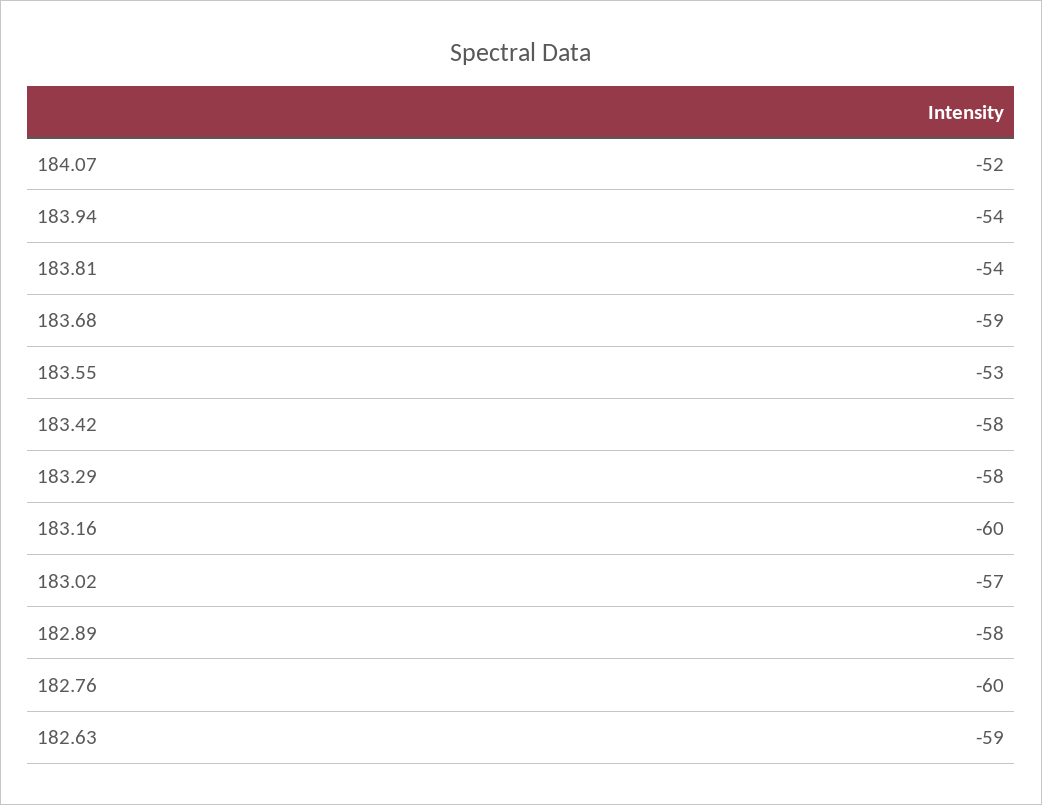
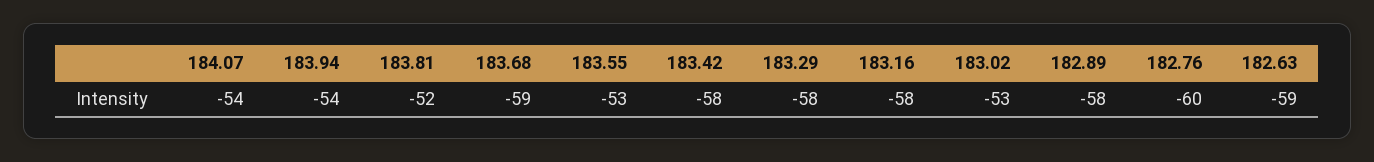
184.07: -52 -> -54
183.81: -54 -> -52
183.16: -60 -> -58
183.02: -57 -> -53

